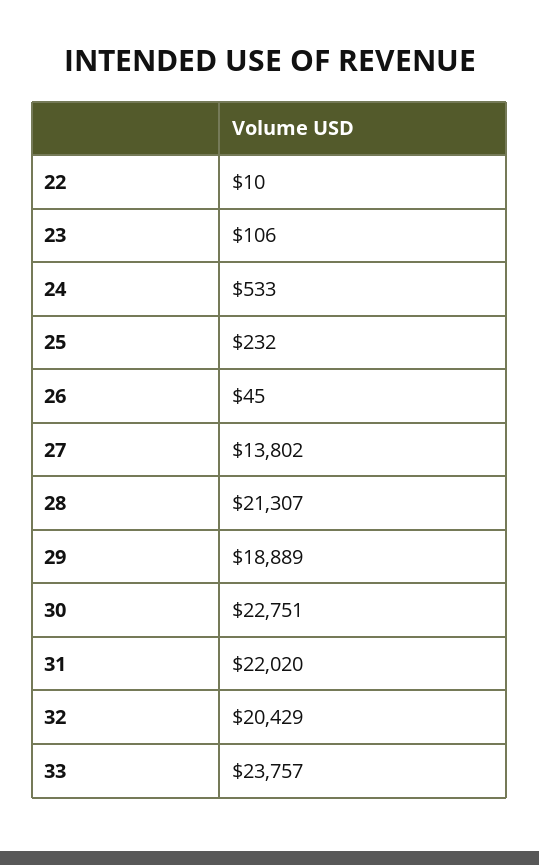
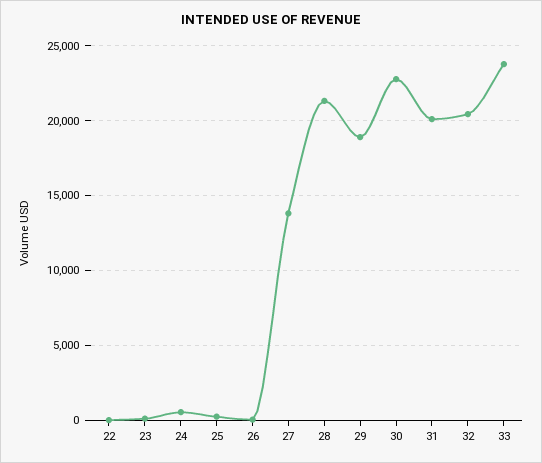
31: 22020 -> 20000

